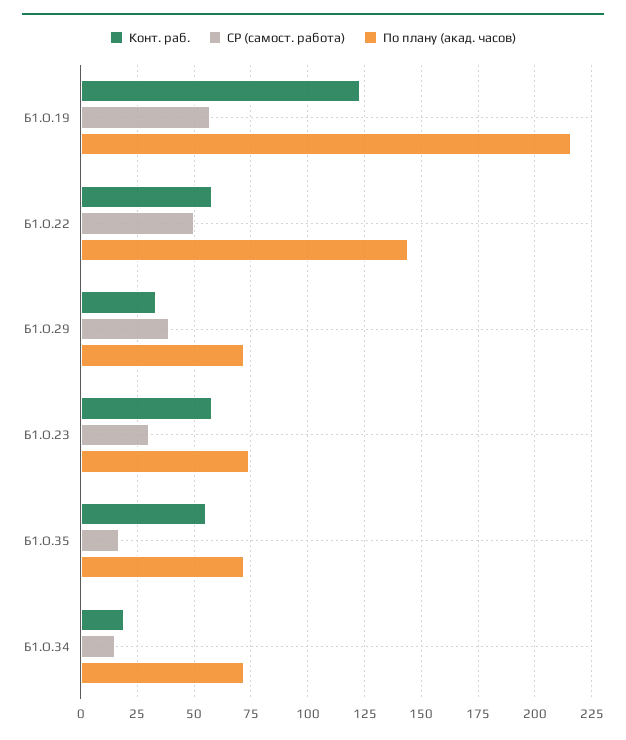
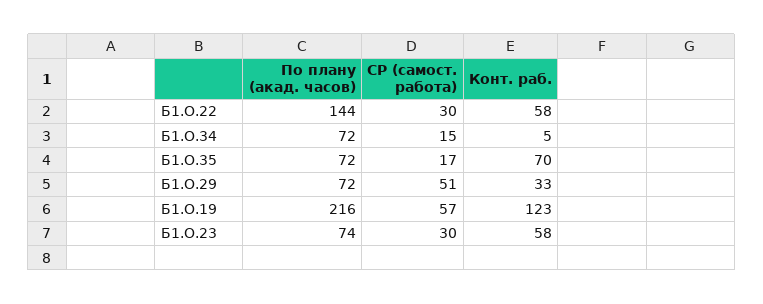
СР (самост. работа), Б1.О.22: 50 -> 30
СР (самост. работа), Б1.О.29: 40 -> 51
Конт. раб., Б1.О.35: 55 -> 70
Конт. раб., Б1.О.34: 20 -> 5

